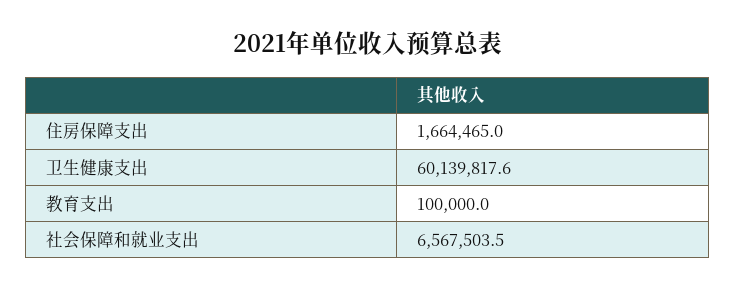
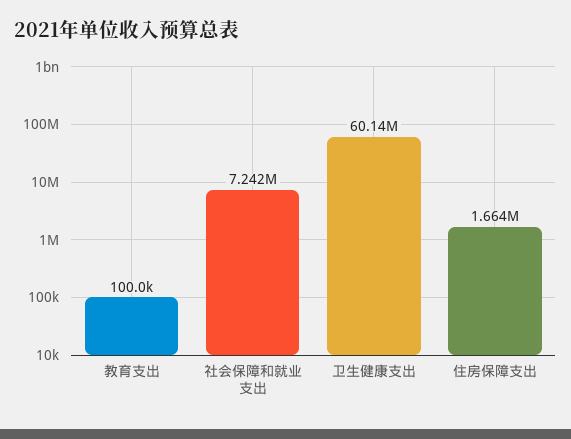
社会保障和就业支出: 6567503.5 -> 7242000

